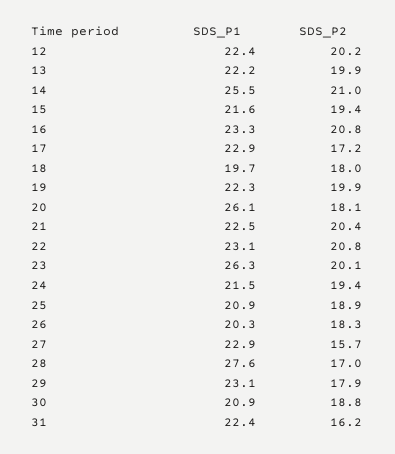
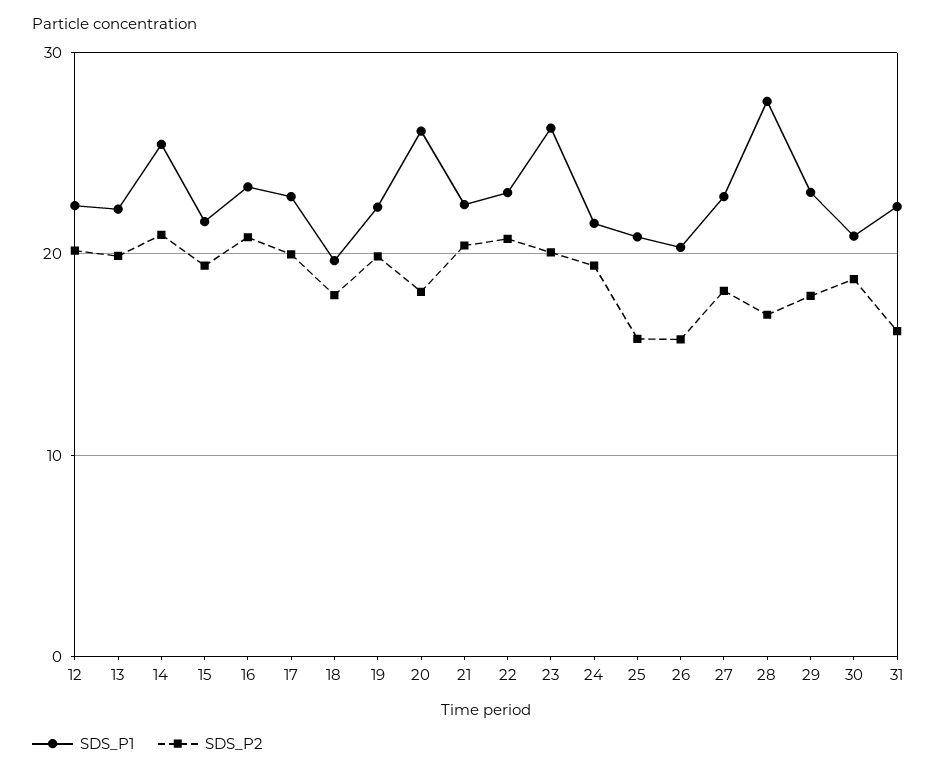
SDS_P2, 17: 17.2 -> 20
SDS_P2, 25: 18.9 -> 16
SDS_P2, 26: 18.3 -> 16
SDS_P2, 27: 15.7 -> 18

